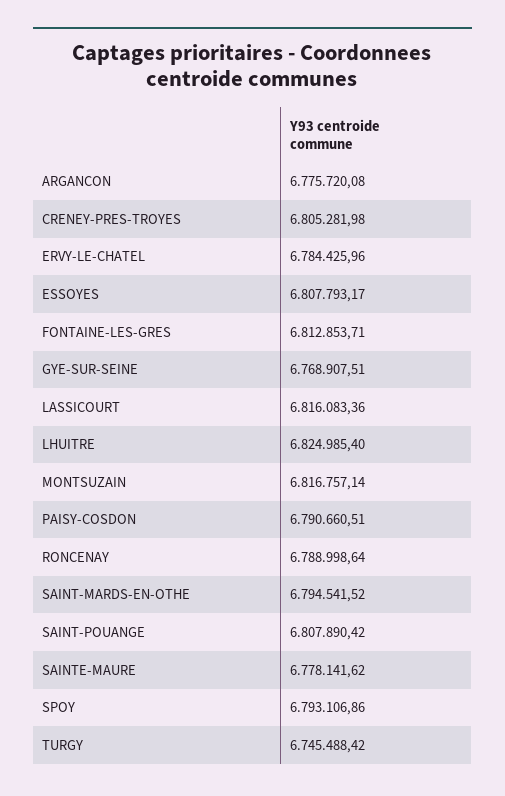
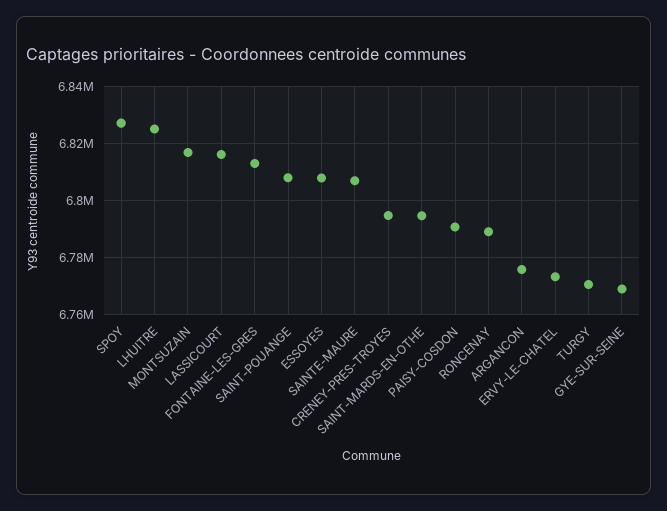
CRENEY-PRES-TROYES: 6805281.98 -> 6795000
ERVY-LE-CHATEL: 6784425.96 -> 6772500
SAINTE-MAURE: 6778141.62 -> 6807500
SPOY: 6793106.86 -> 6827500
TURGY: 6745488.42 -> 6770000

